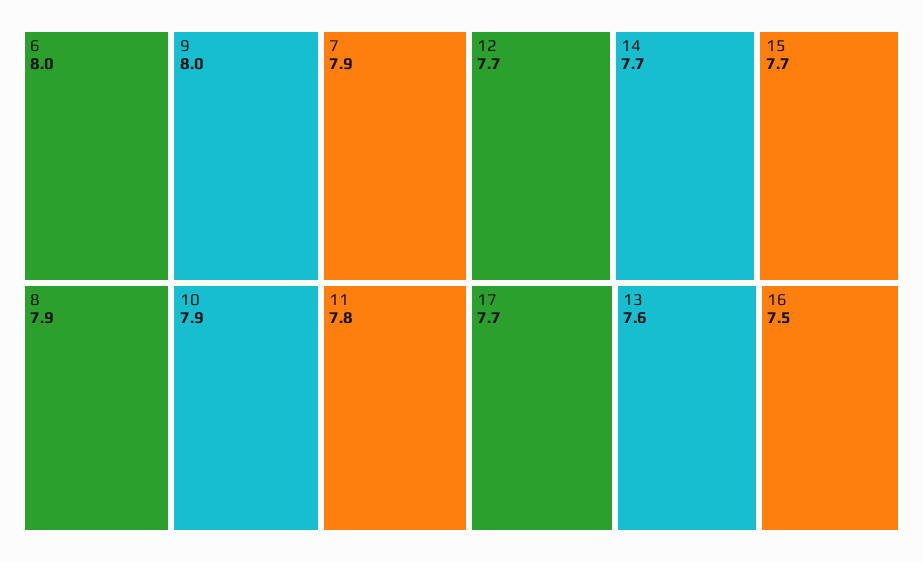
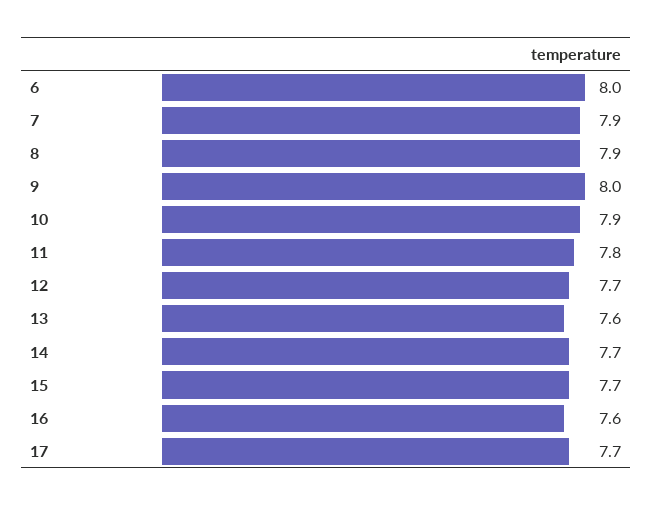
16: 7.5 -> 7.6

